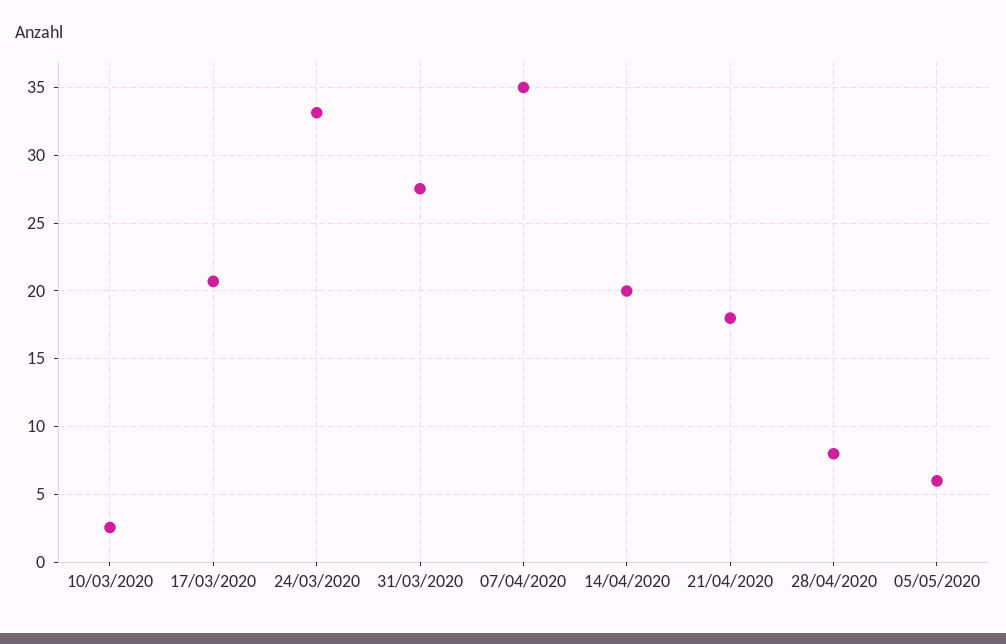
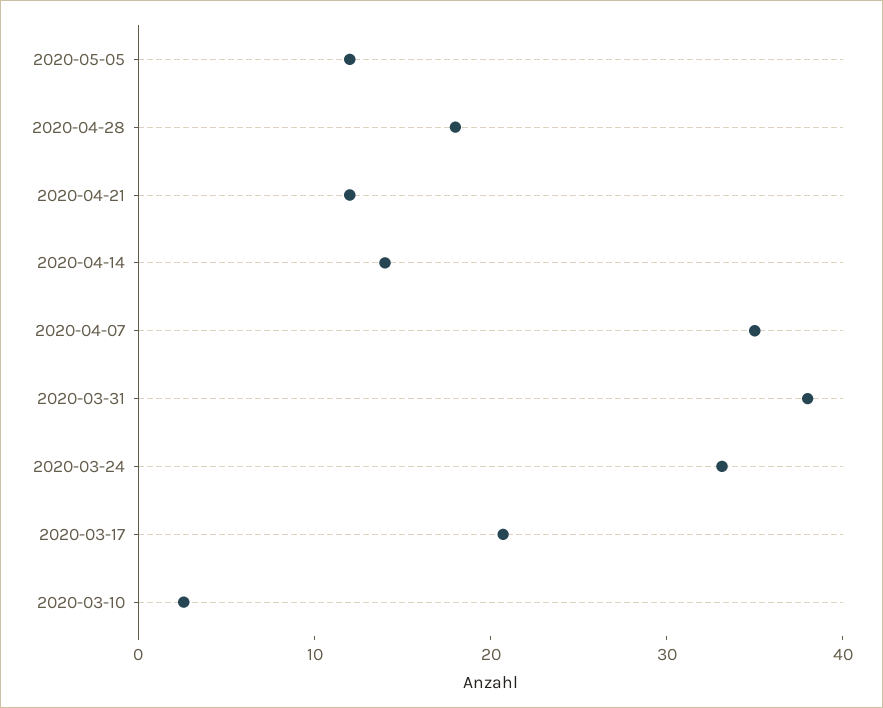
31/03/2020: 27.5 -> 38
14/04/2020: 20 -> 14
21/04/2020: 18 -> 12
28/04/2020: 8 -> 18
05/05/2020: 6 -> 12

